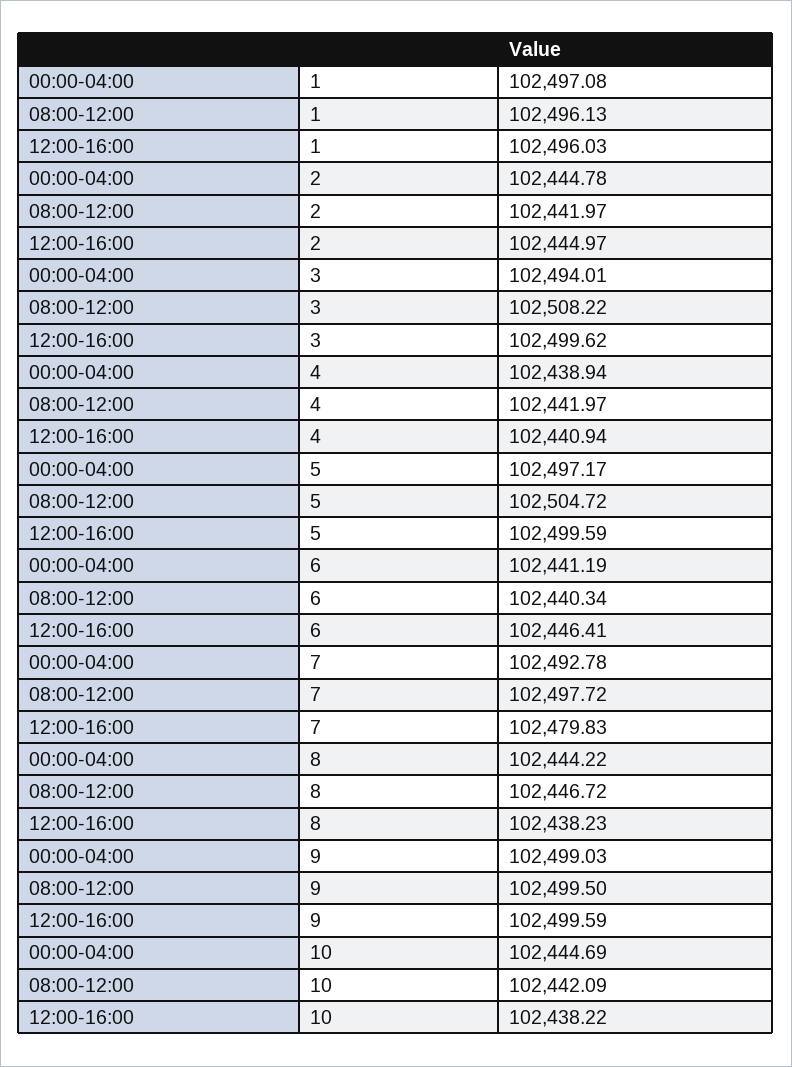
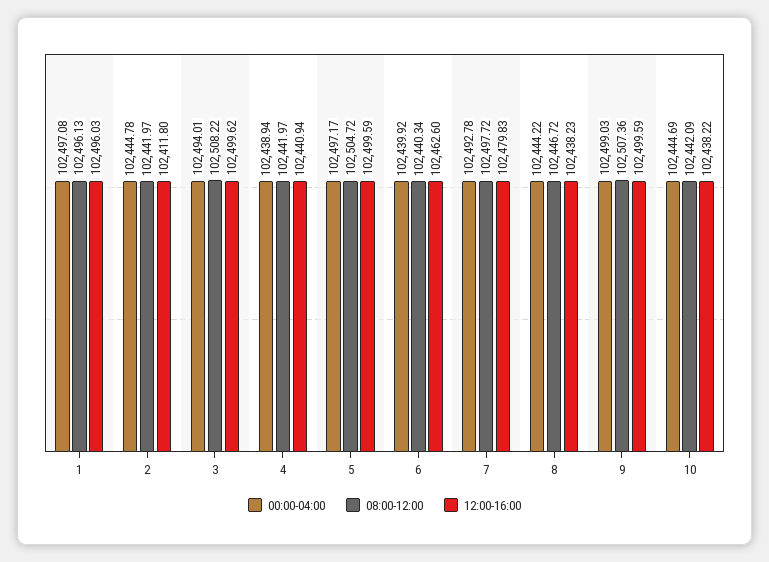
12:00-16:00, 2: 102444.97 -> 102411.8
00:00-04:00, 6: 102441.19 -> 102439.92
12:00-16:00, 6: 102446.41 -> 102462.6
08:00-12:00, 9: 102499.5 -> 102507.36

